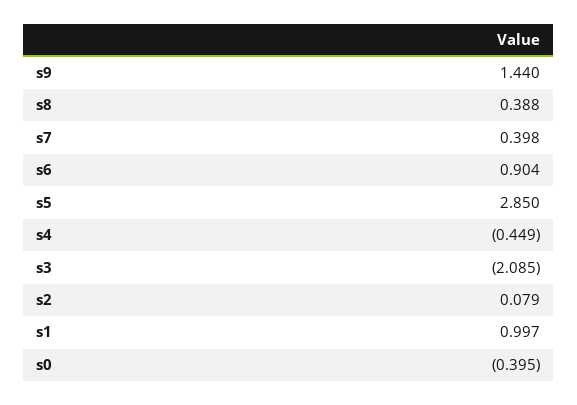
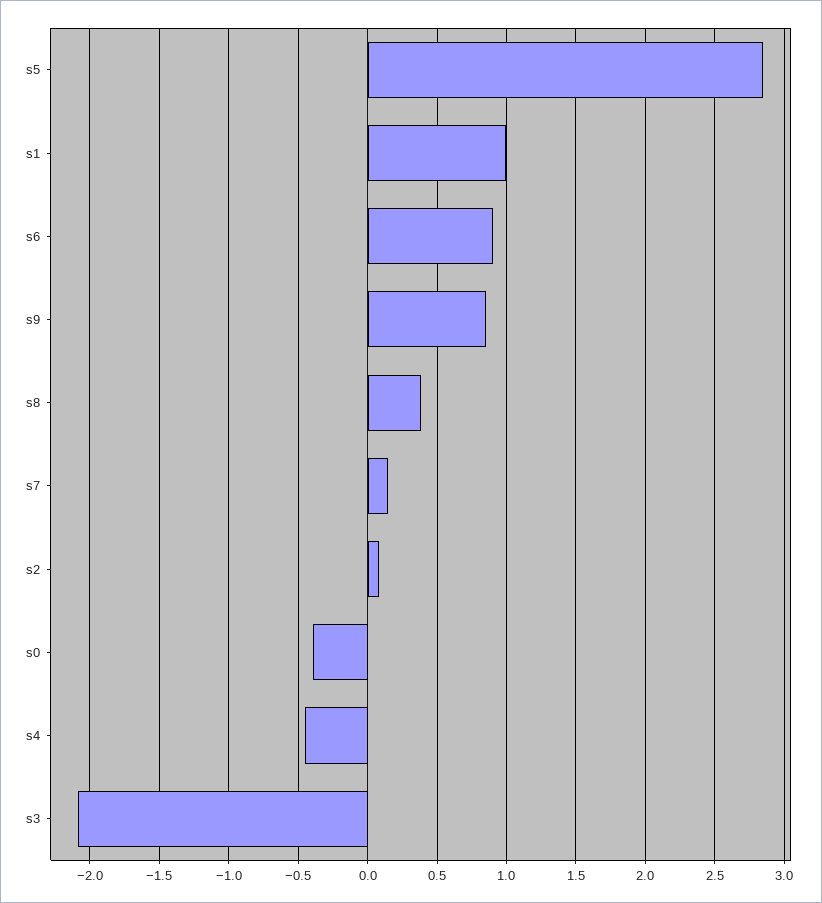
s9: 1.44 -> 0.85
s7: 0.398 -> 0.15

